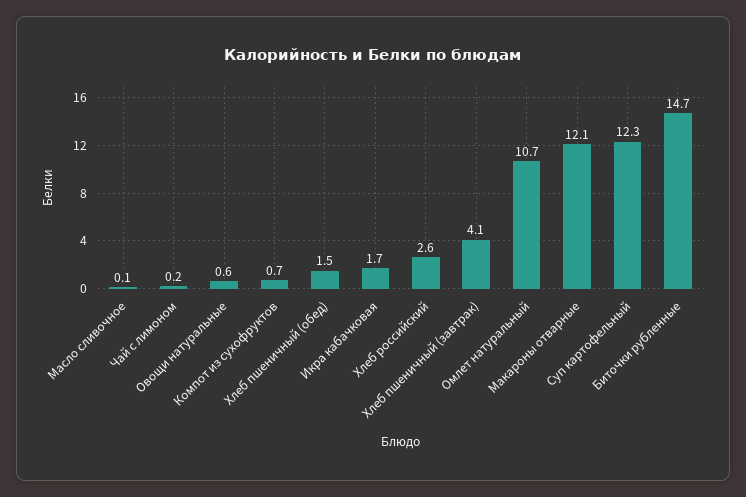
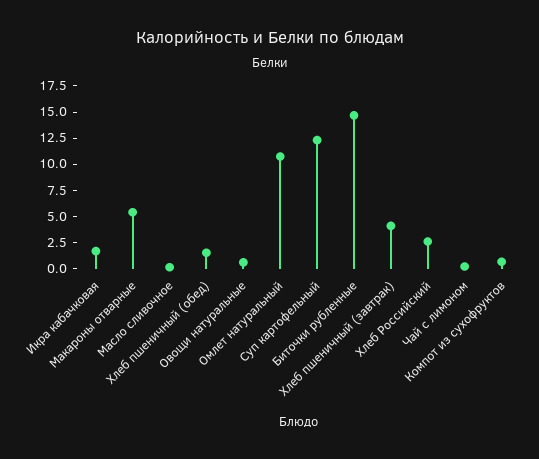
Макароны отварные: 12.1 -> 5

